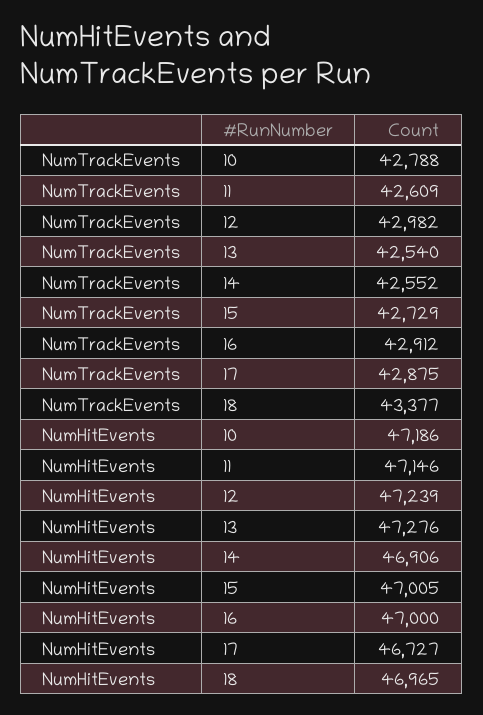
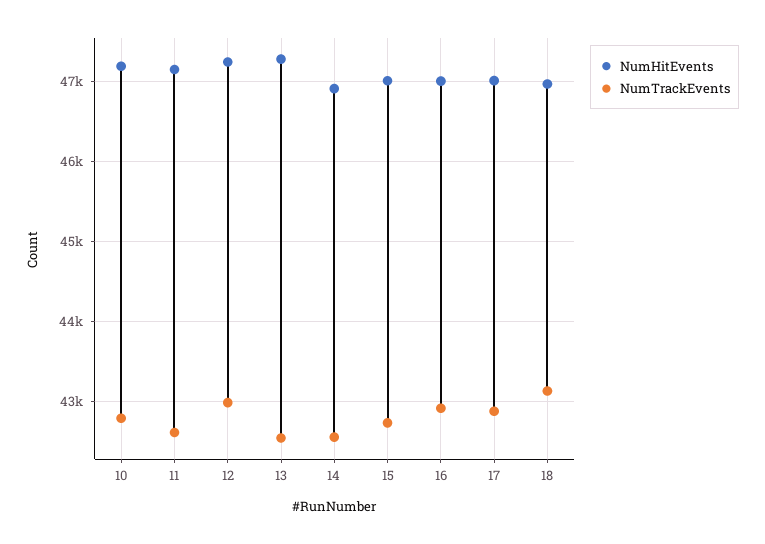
NumTrackEvents, 18: 43377 -> 43100
NumHitEvents, 17: 46727 -> 47000

